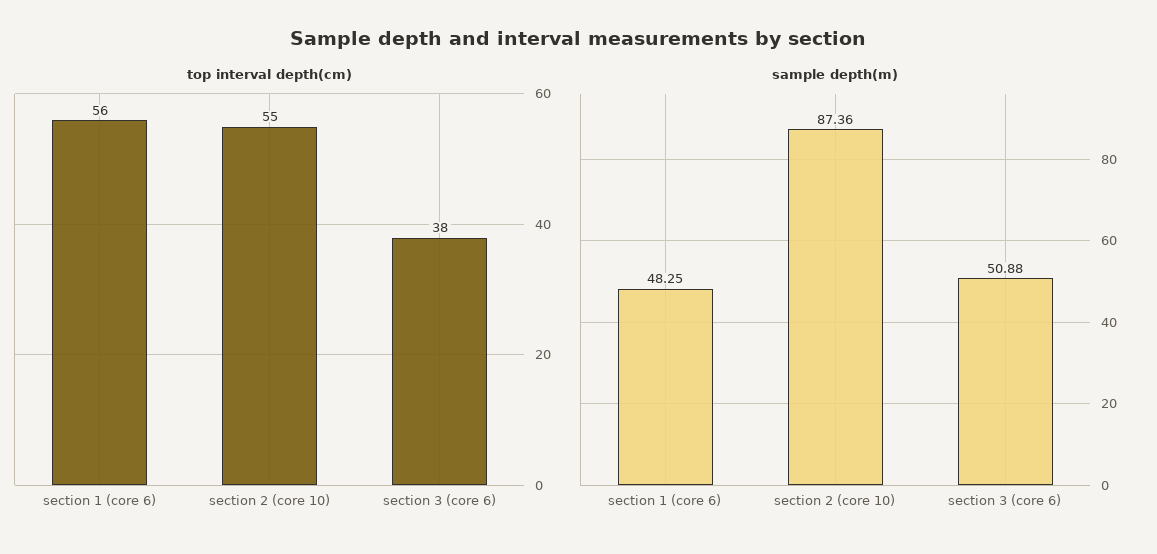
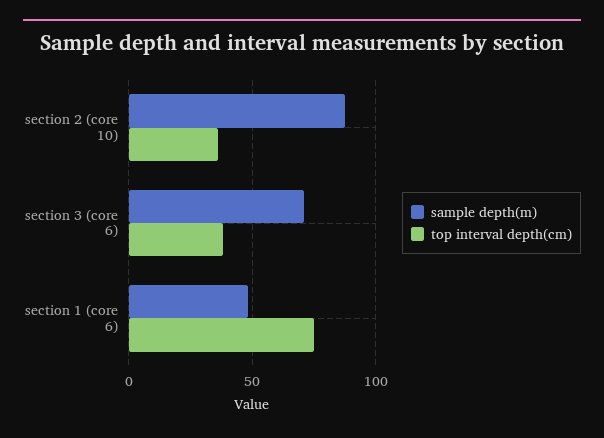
top interval depth(cm), section 1 (core 6): 56 -> 75
top interval depth(cm), section 2 (core 10): 55 -> 35
sample depth(m), section 3 (core 6): 50.88 -> 70

